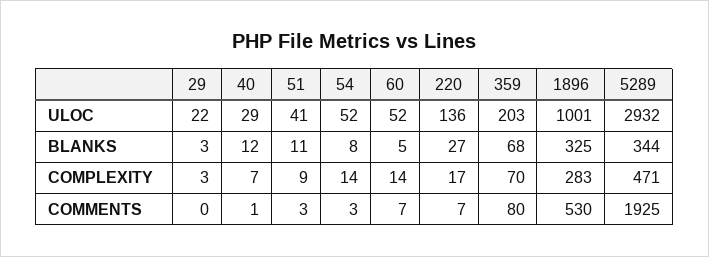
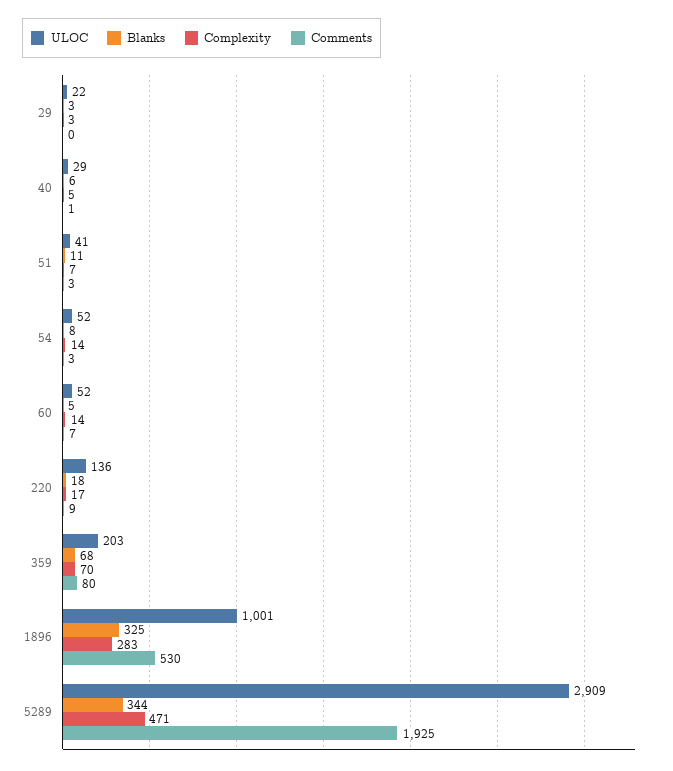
ULOC, 5289: 2932 -> 2909
BLANKS, 40: 12 -> 6
BLANKS, 220: 27 -> 18
COMPLEXITY, 40: 7 -> 5
COMPLEXITY, 51: 9 -> 7
COMMENTS, 220: 7 -> 9

